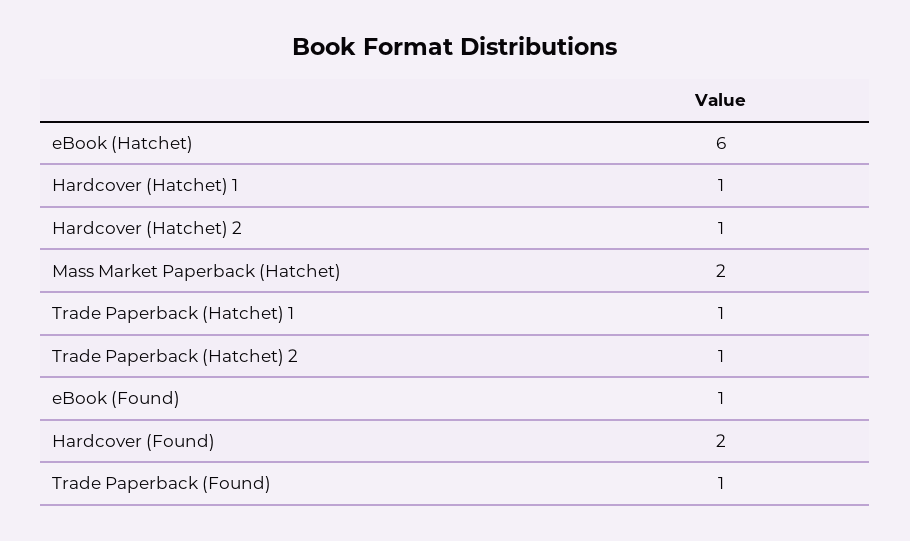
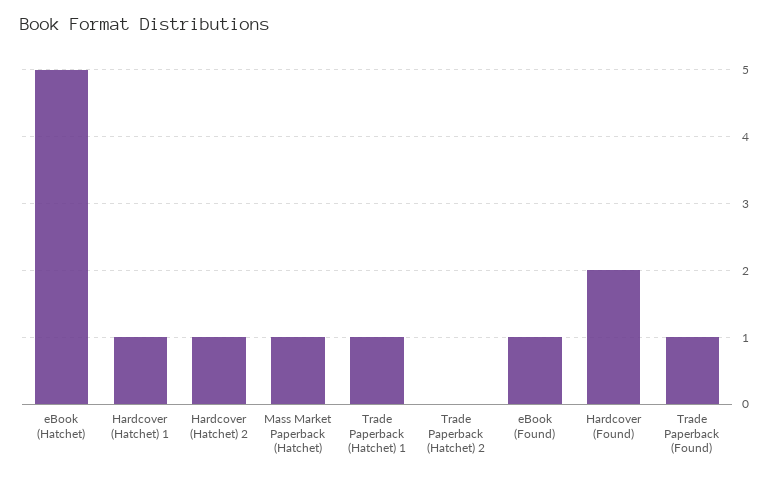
eBook (Hatchet): 6 -> 5
Mass Market Paperback (Hatchet): 2 -> 1
Trade Paperback (Hatchet) 2: 1 -> 0

